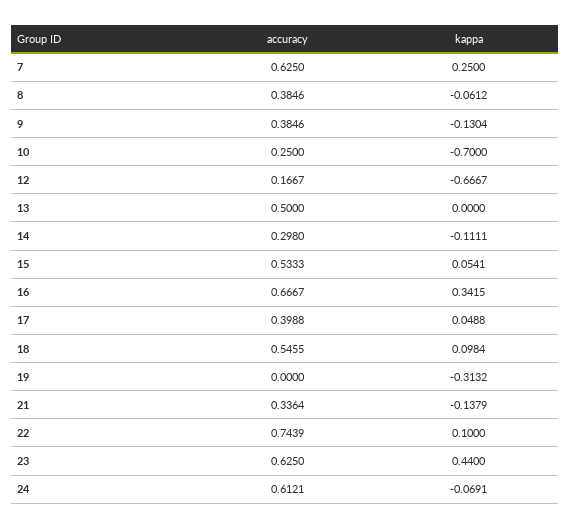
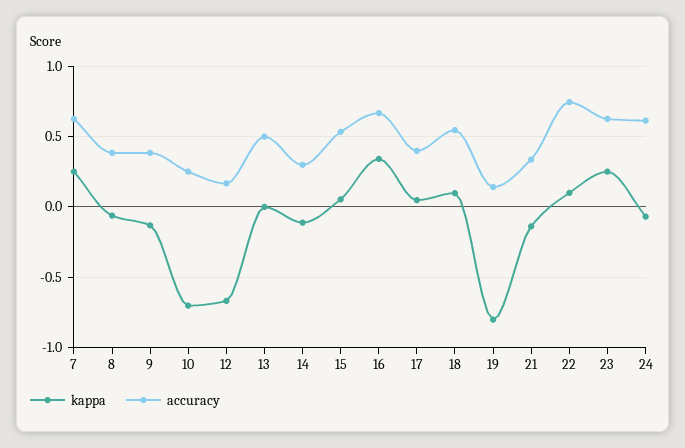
accuracy, 19: 0 -> 0.15
kappa, 19: -0.3132 -> -0.8
kappa, 23: 0.44 -> 0.25

